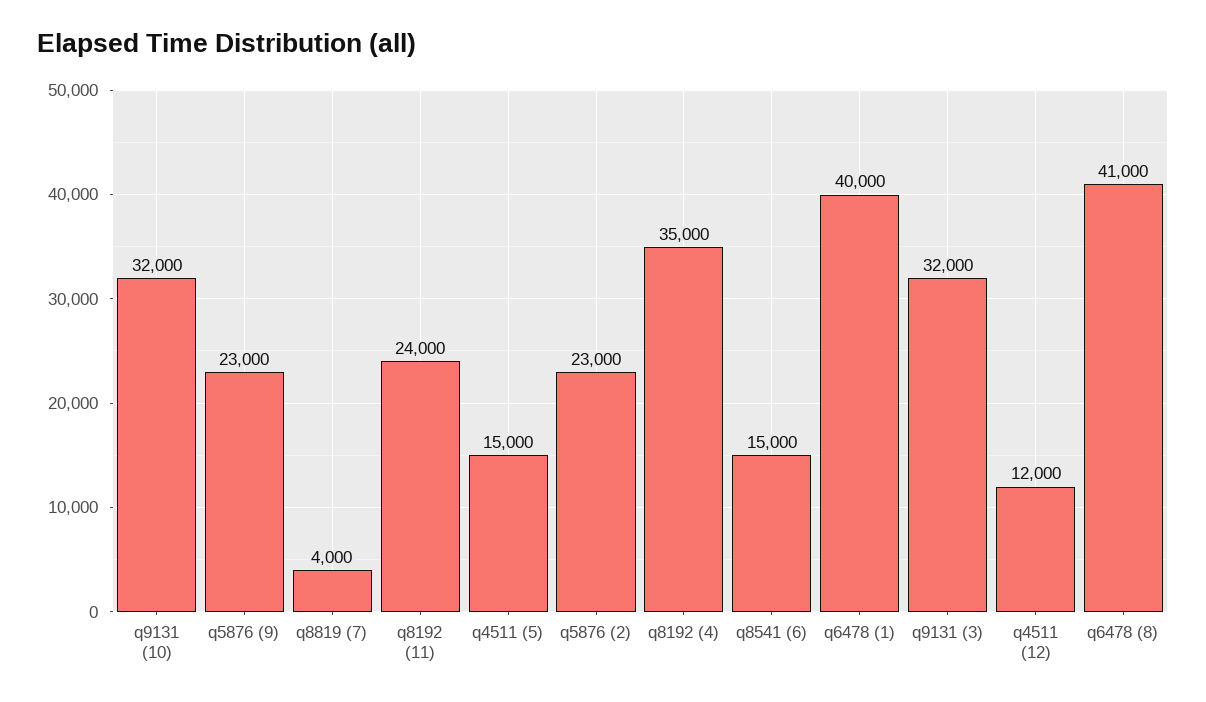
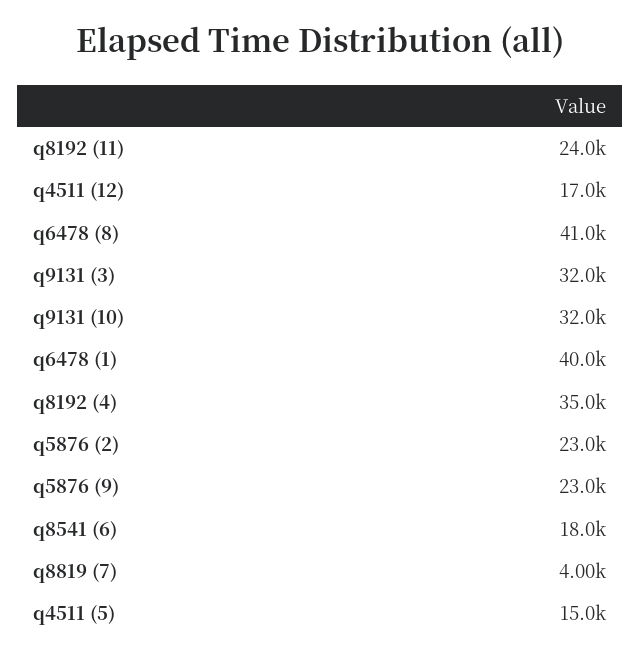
q8541 (6): 15000 -> 18000
q4511 (12): 12000 -> 17000

